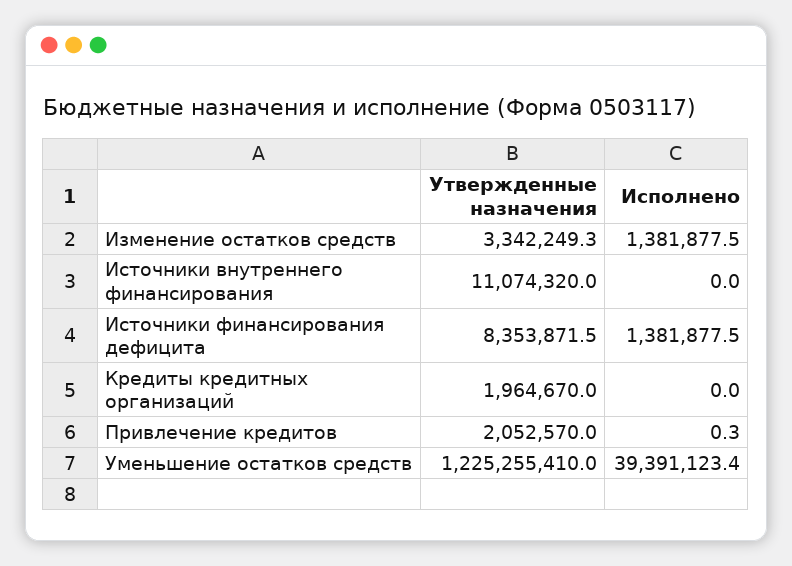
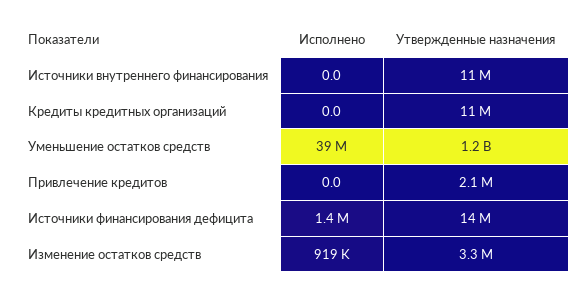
Исполнено, Изменение остатков средств: 1381877.5 -> 919000
Утвержденные назначения, Источники финансирования дефицита: 8353871.5 -> 14000000
Утвержденные назначения, Кредиты кредитных организаций: 1964670 -> 11000000
Исполнено, Привлечение кредитов: 0.3 -> 0

